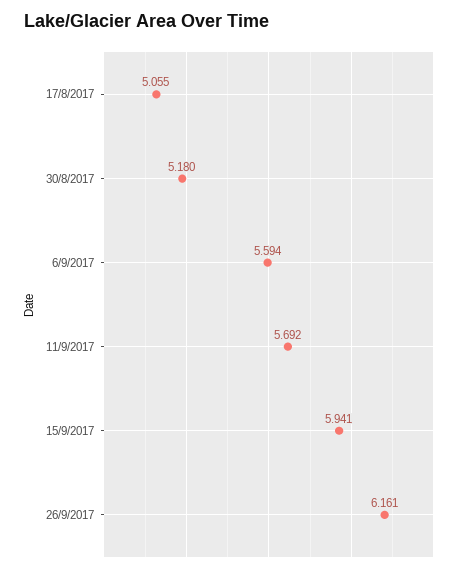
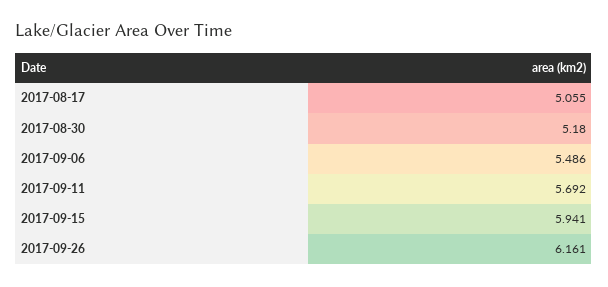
6/9/2017: 5.594 -> 5.486

